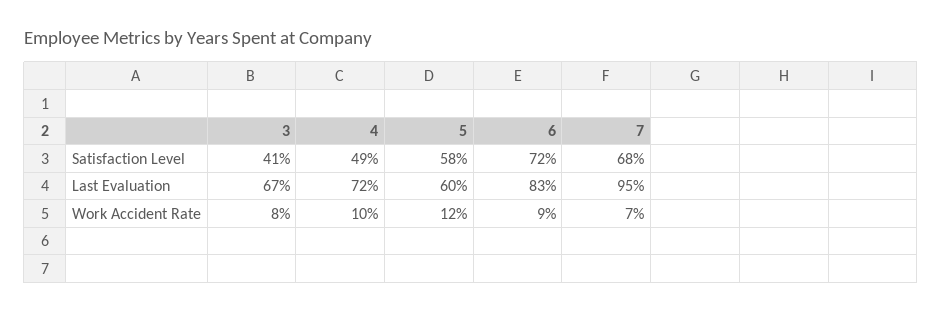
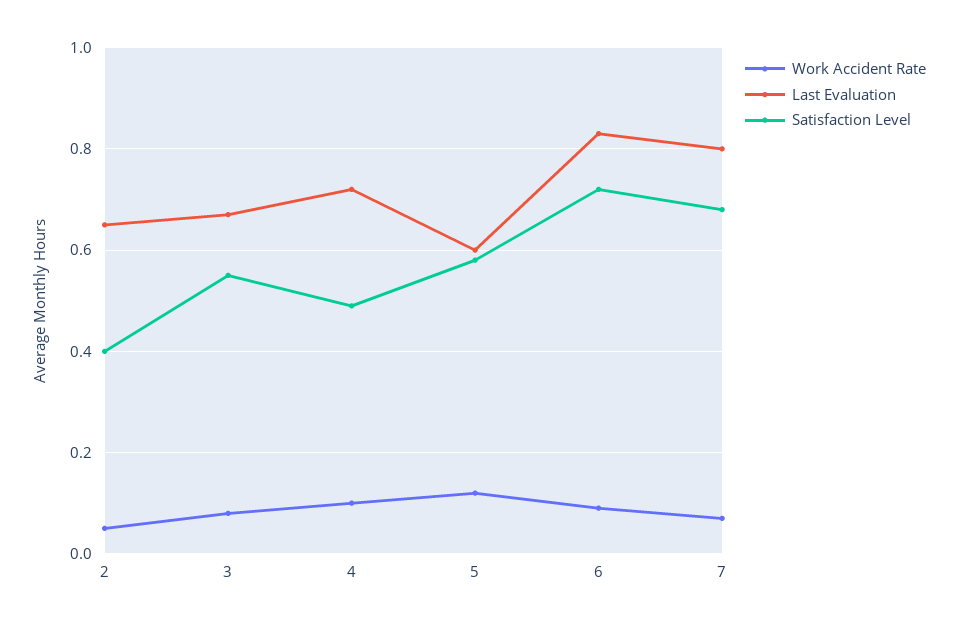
Satisfaction Level, 3: 0.41 -> 0.55
Last Evaluation, 7: 0.95 -> 0.8
Work Accident Rate, 2: none -> 0.05
Last Evaluation, 2: none -> 0.65
Satisfaction Level, 2: none -> 0.4

